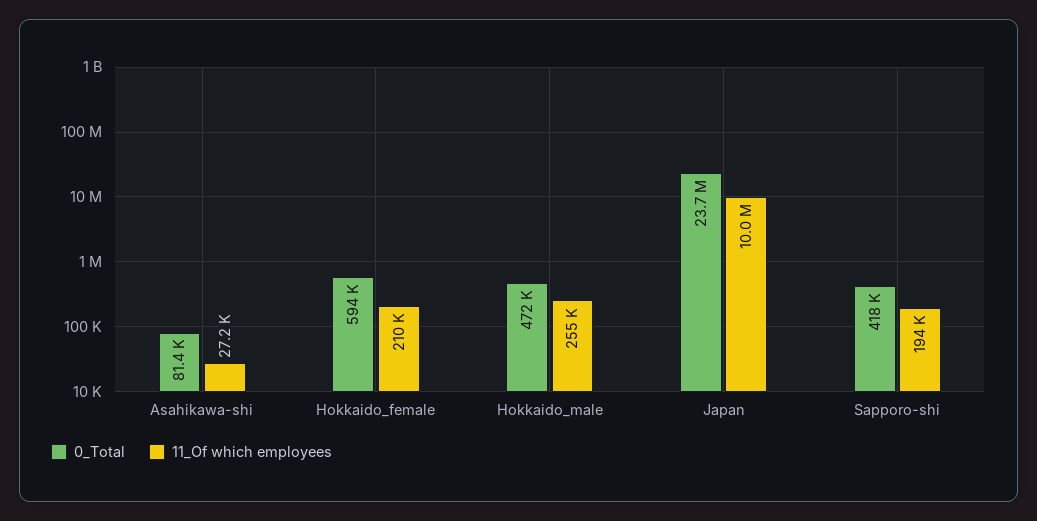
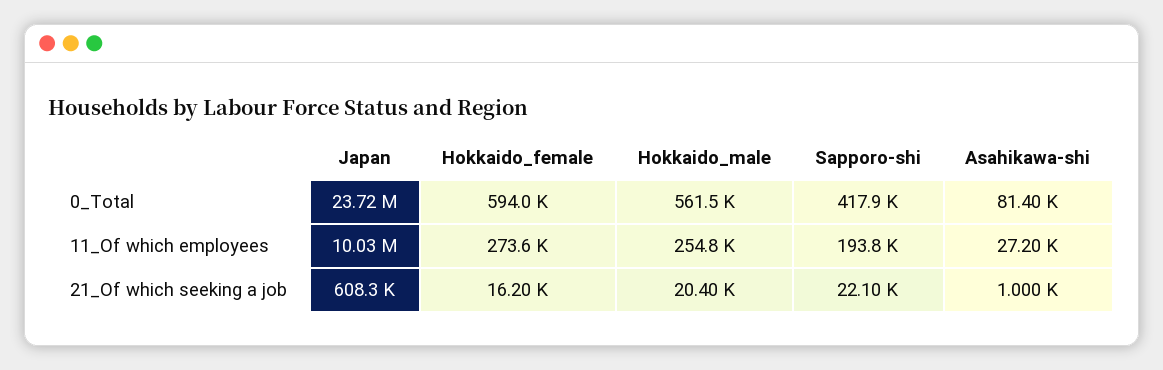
11_Of which employees, Hokkaido_female: 210000 -> 273600
0_Total, Hokkaido_male: 472000 -> 561500
21_Of which seeking a job, Japan: none -> 608300
21_Of which seeking a job, Hokkaido_female: none -> 16200
21_Of which seeking a job, Hokkaido_male: none -> 20400
21_Of which seeking a job, Sapporo-shi: none -> 22100
21_Of which seeking a job, Asahikawa-shi: none -> 1000

